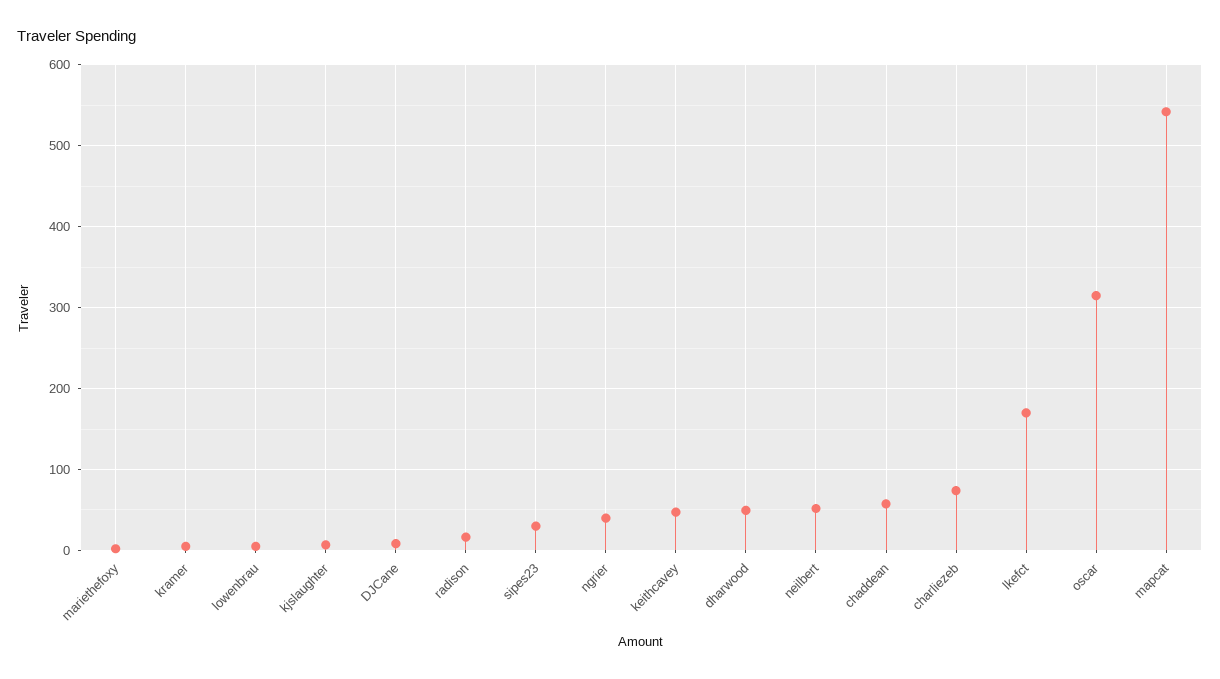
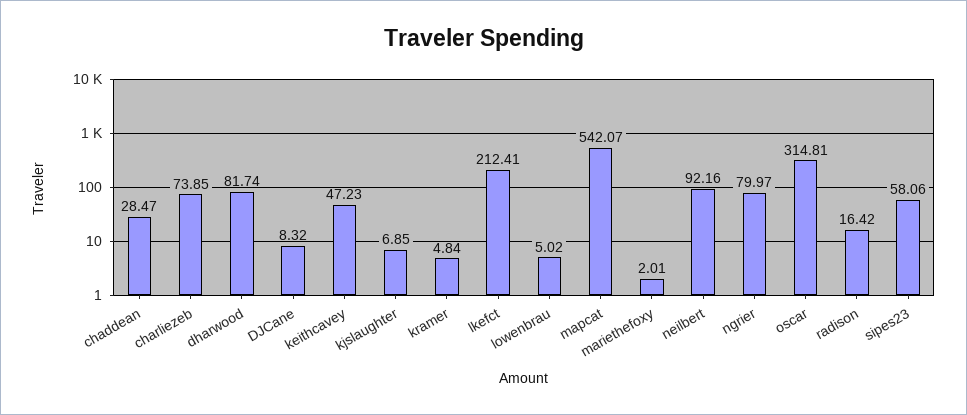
sipes23: 30 -> 58.06
ngrier: 40 -> 79.97
dharwood: 50 -> 81.74
neilbert: 50 -> 92.16
chaddean: 60 -> 28.47
lkefct: 170 -> 212.41

